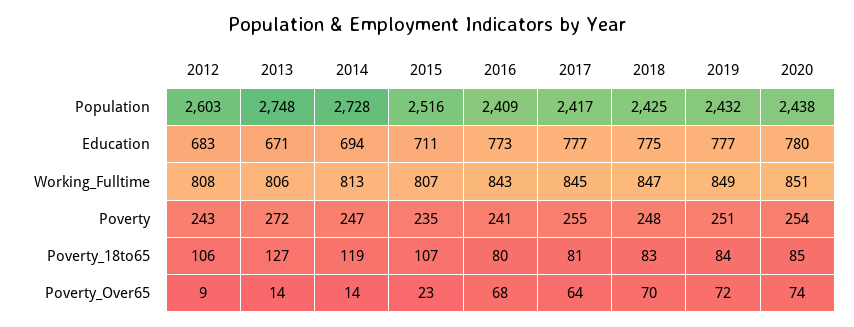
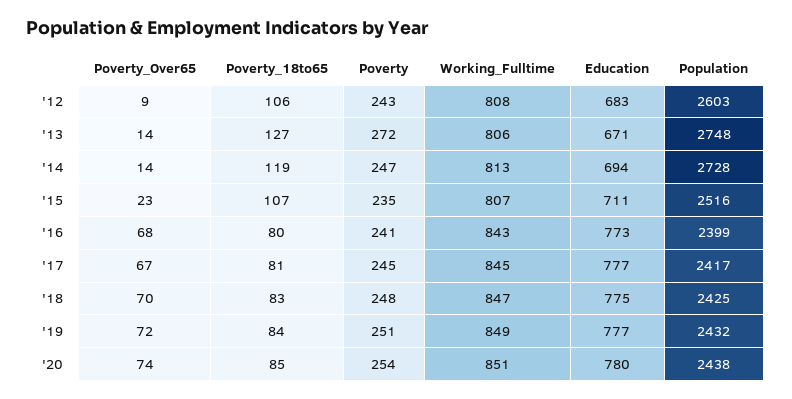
2016, Population: 2409 -> 2399
2017, Poverty: 255 -> 245
2017, Poverty_Over65: 64 -> 67

